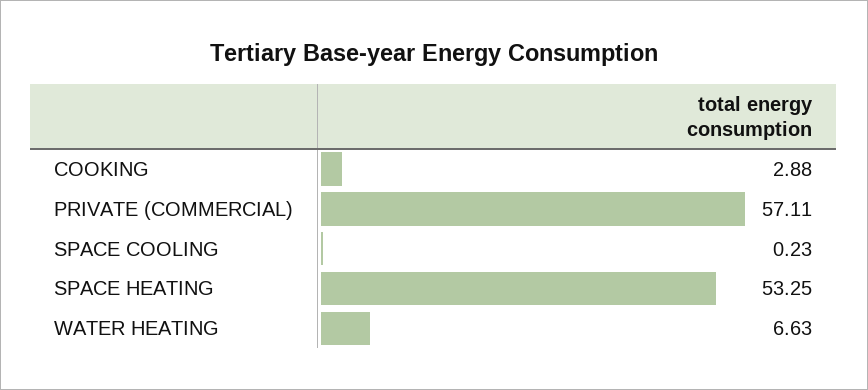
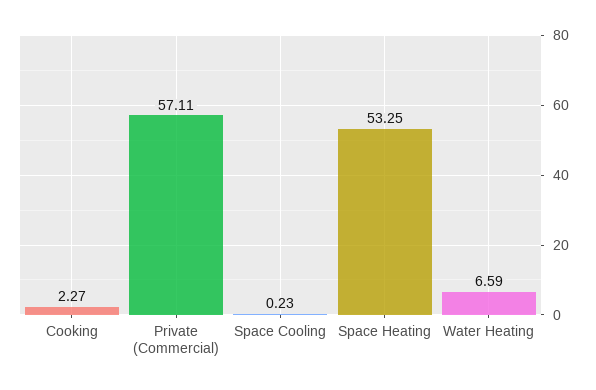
COOKING: 2.88 -> 2.27
WATER HEATING: 6.63 -> 6.59

